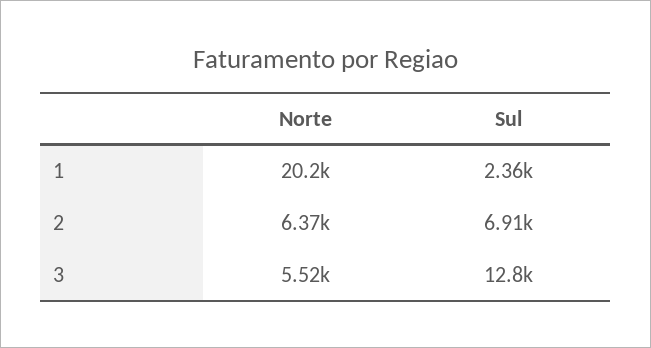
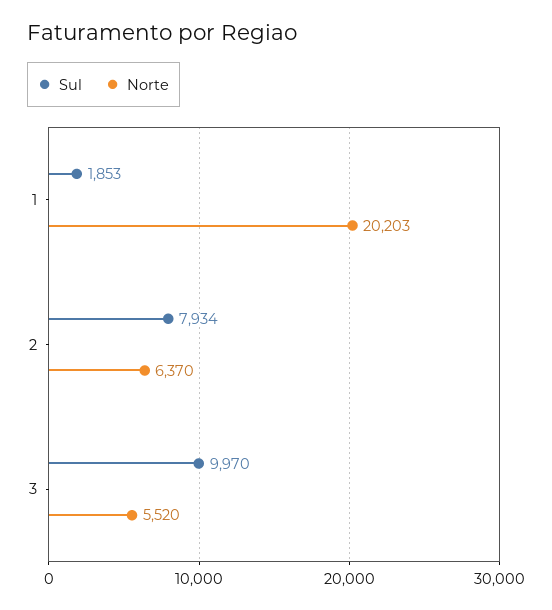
Sul, 1: 2360 -> 1853
Sul, 2: 6910 -> 7934
Sul, 3: 12800 -> 9970

